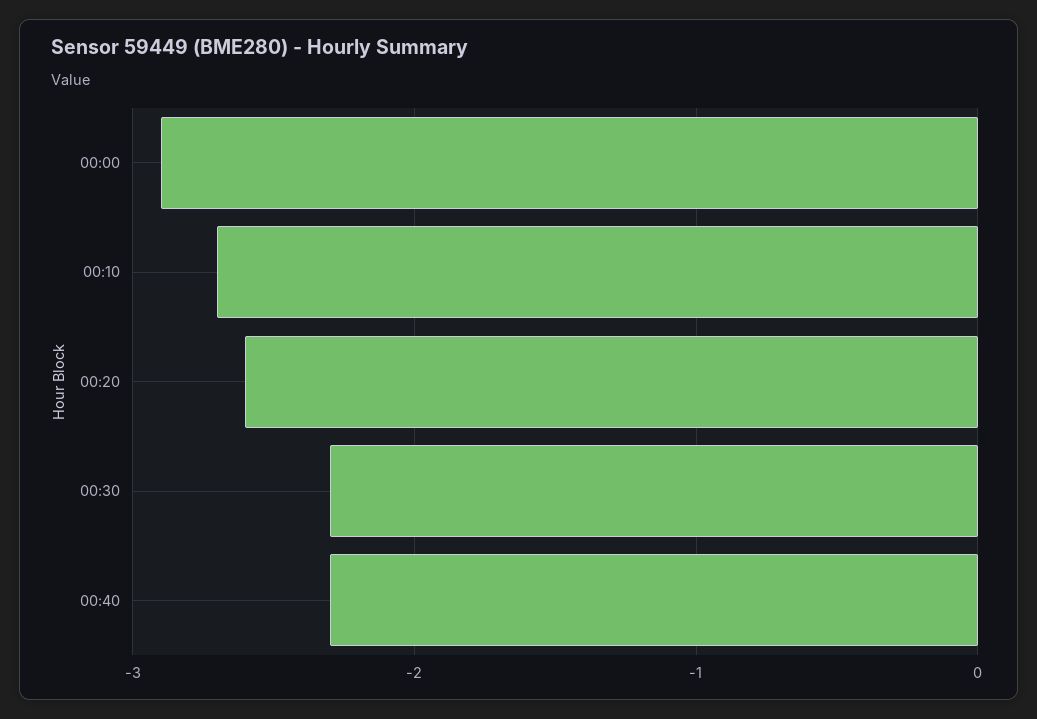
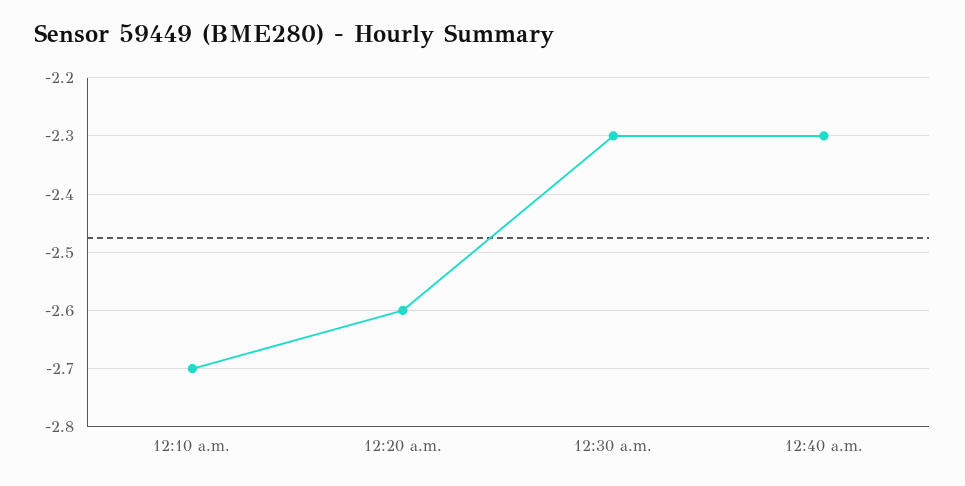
00:00: -2.9 -> none

